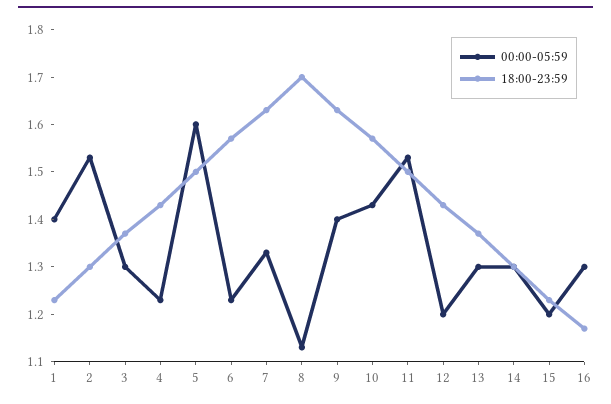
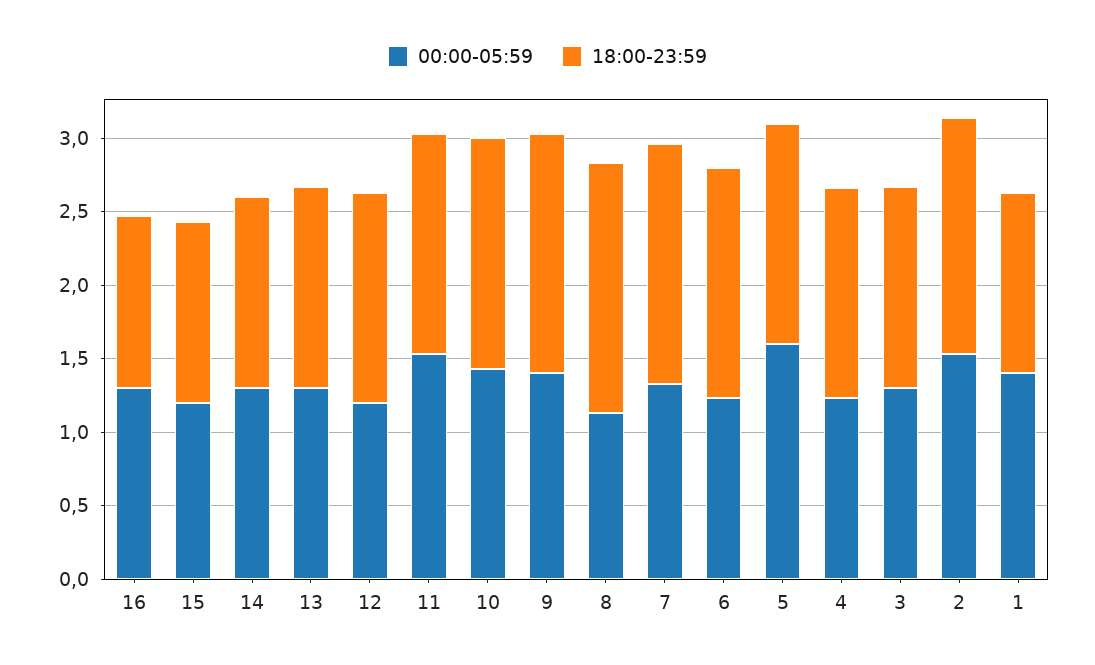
18:00-23:59, 2: 1.3 -> 1.6

